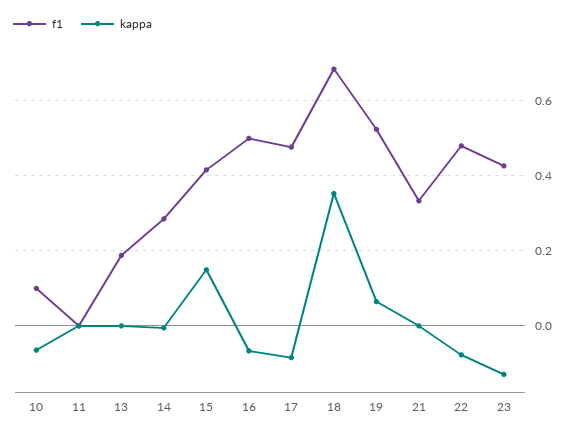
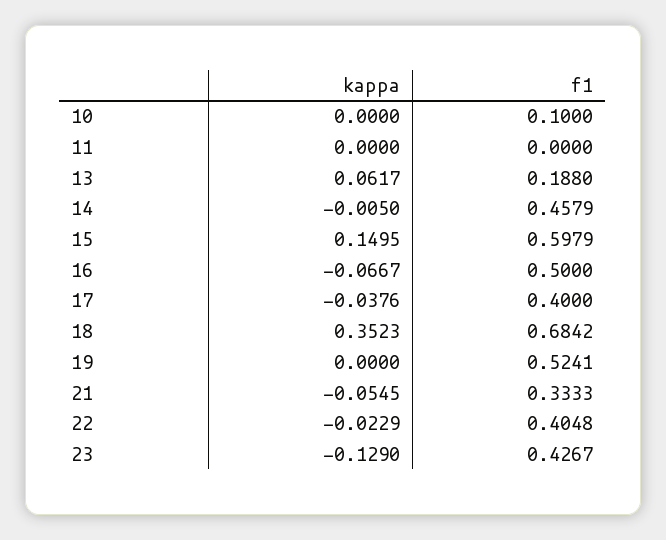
kappa, 10: -0.06 -> 0
kappa, 13: 0 -> 0.0617
f1, 14: 0.28 -> 0.4579
f1, 15: 0.42 -> 0.5979
f1, 17: 0.48 -> 0.4
kappa, 17: -0.08 -> -0.0376
kappa, 19: 0.06 -> 0
kappa, 21: 0 -> -0.0545
f1, 22: 0.48 -> 0.4048
kappa, 22: -0.08 -> -0.0229

